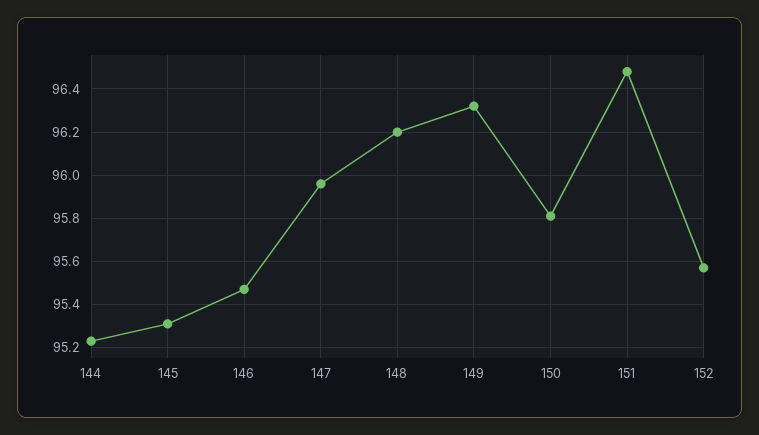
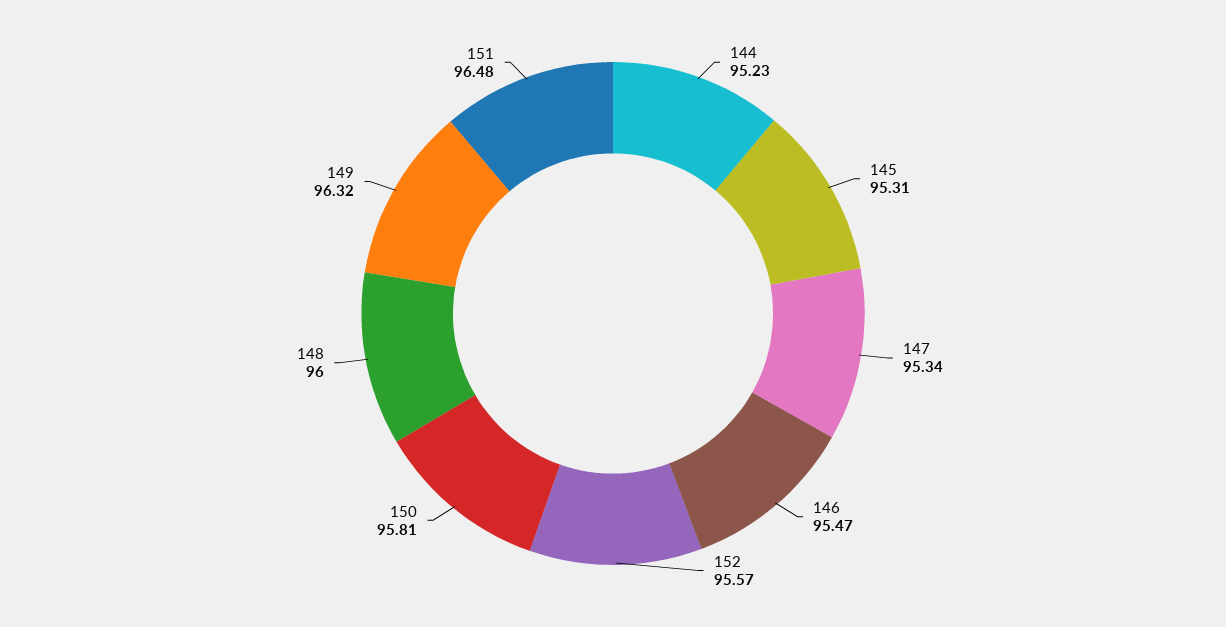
147: 95.95 -> 95.34
148: 96.2 -> 96

